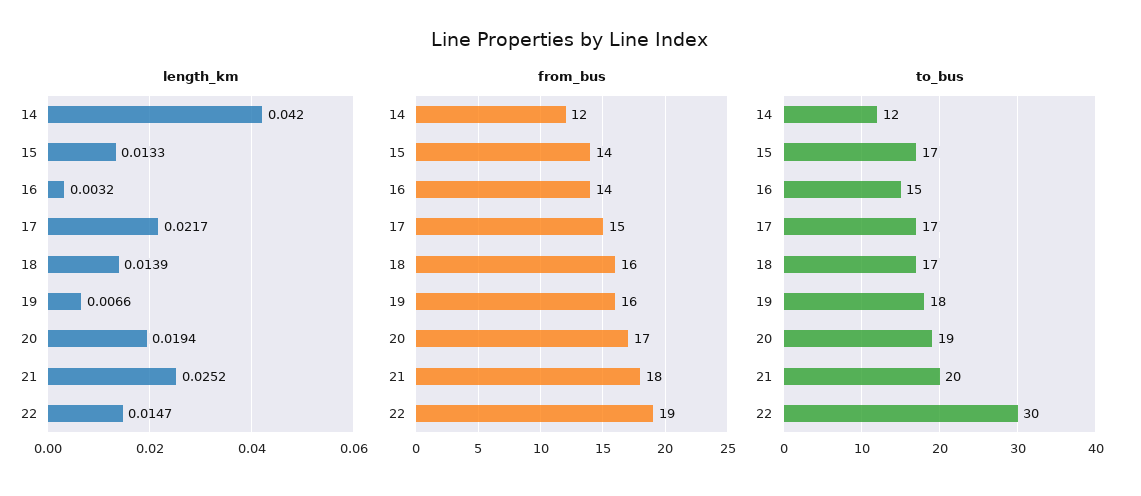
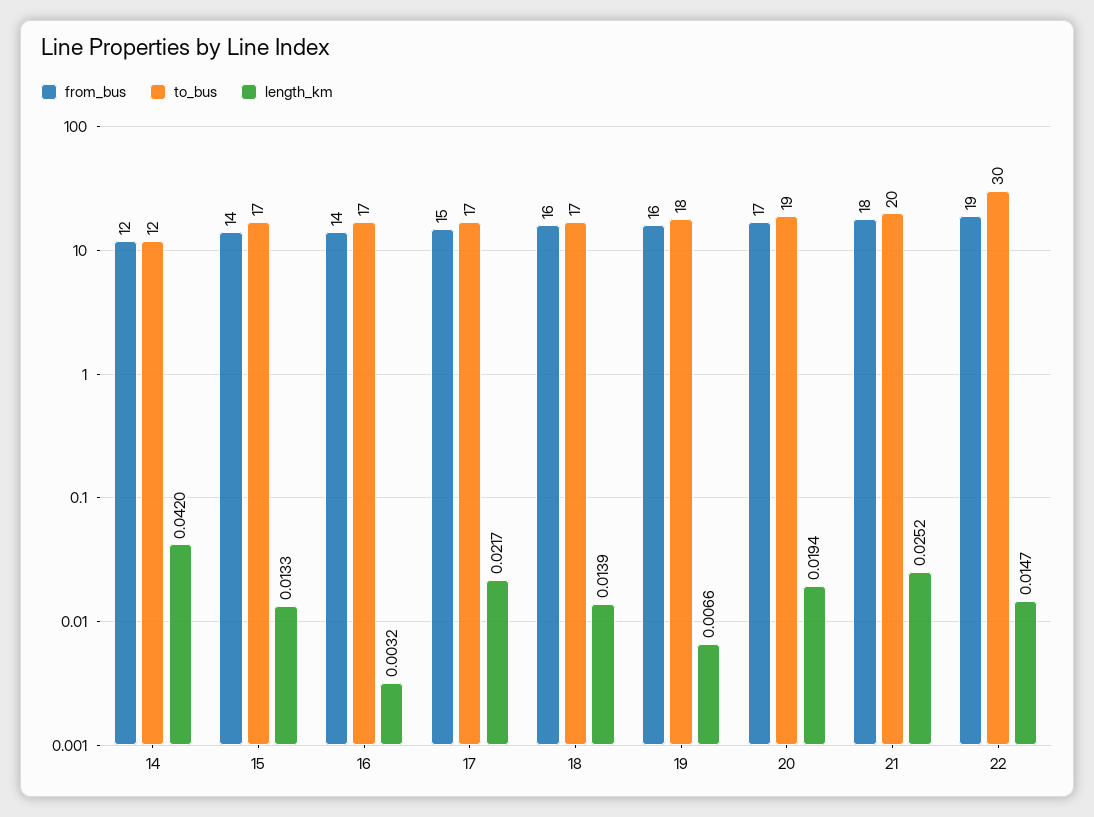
to_bus, 16: 15 -> 17

